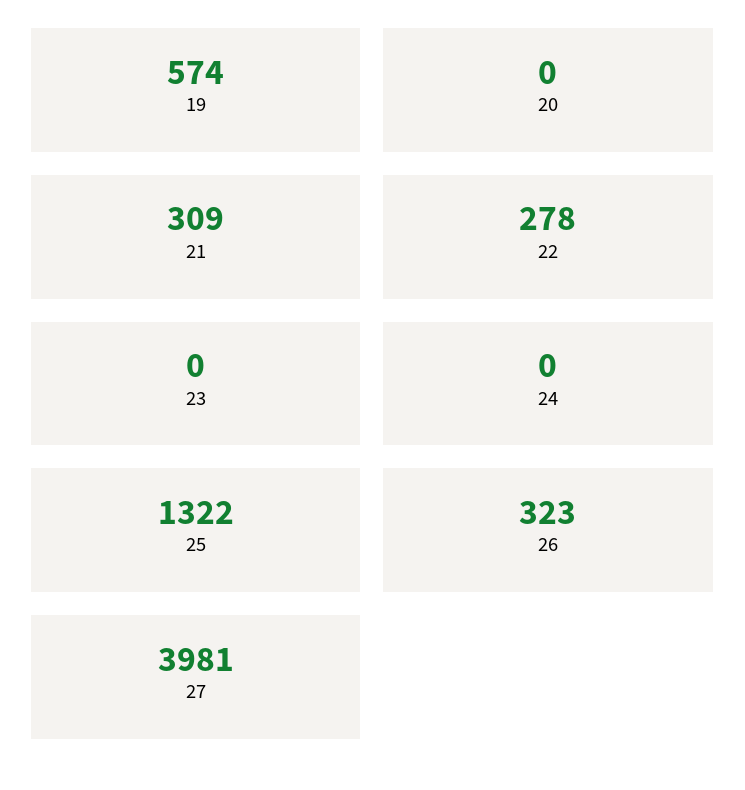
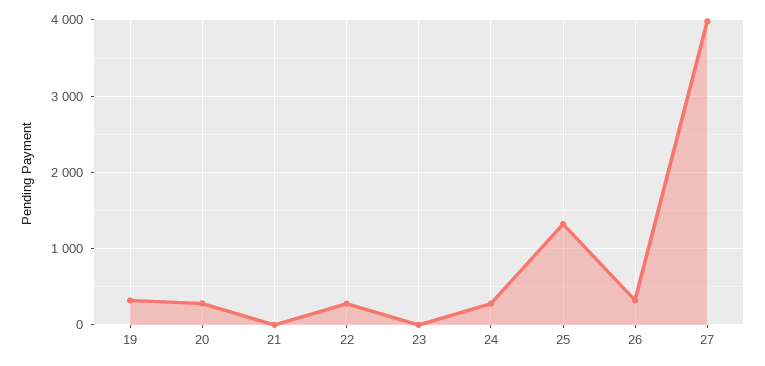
19: 574 -> 300
20: 0 -> 300
21: 309 -> 0
24: 0 -> 300

